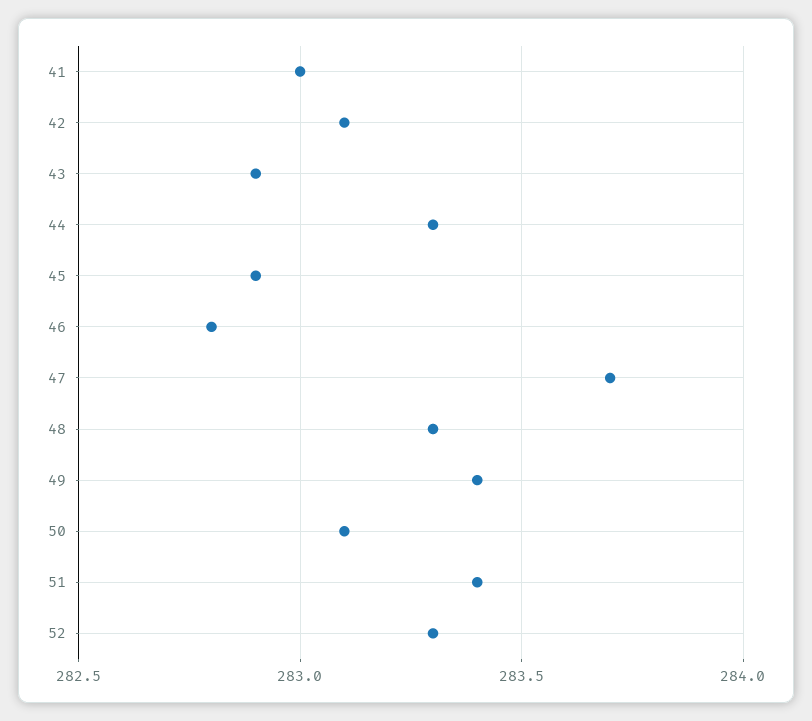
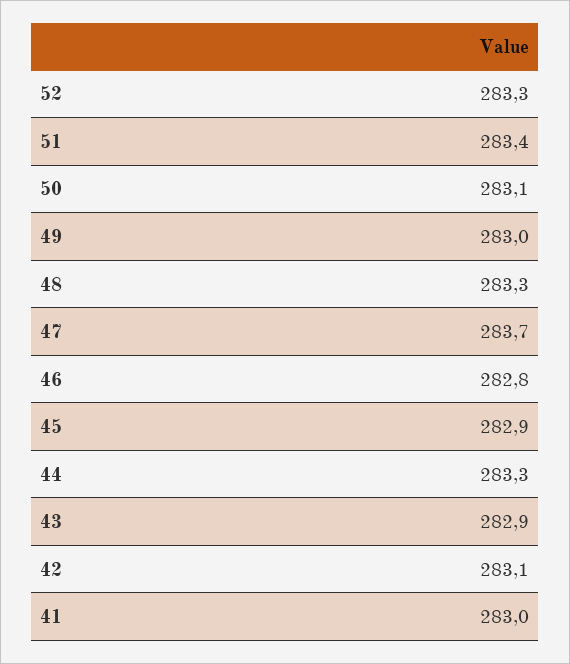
49: 283.4 -> 283

